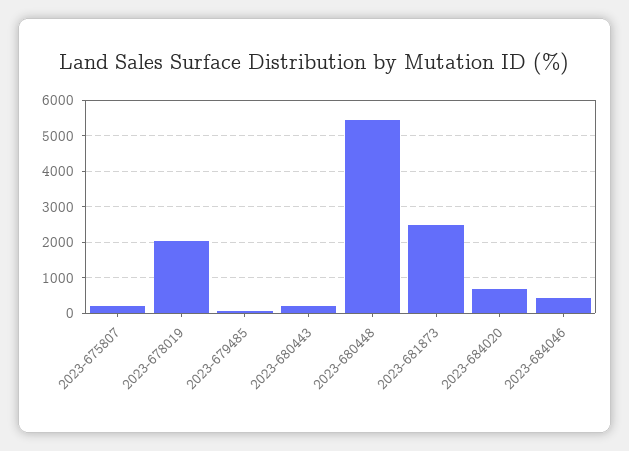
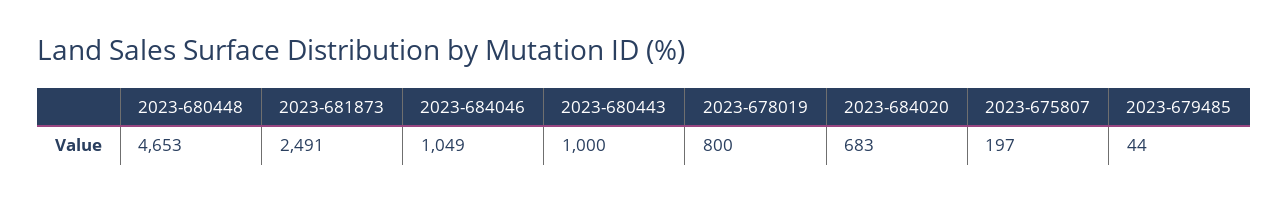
2023-678019: 2000 -> 800
2023-680443: 200 -> 1000
2023-680448: 5400 -> 4653
2023-684046: 400 -> 1049

